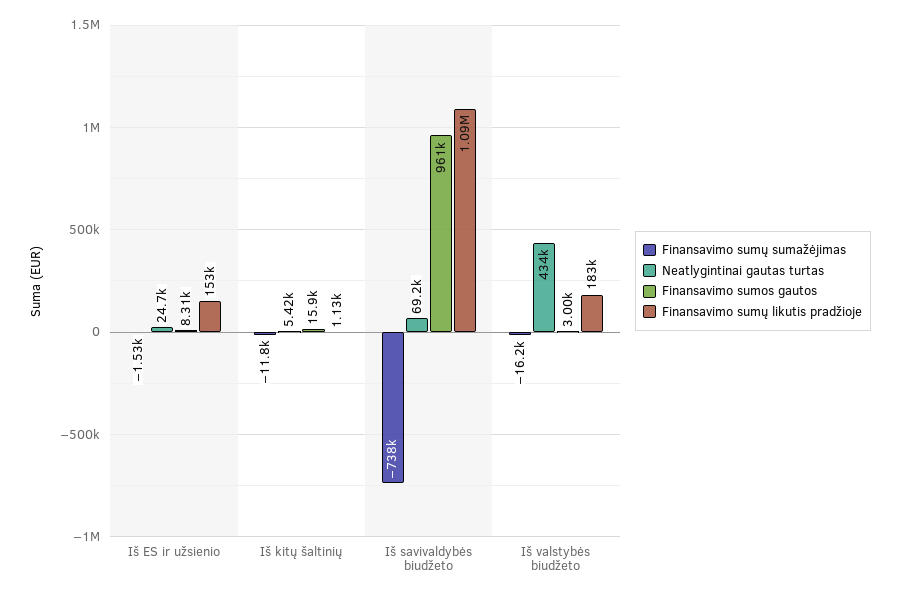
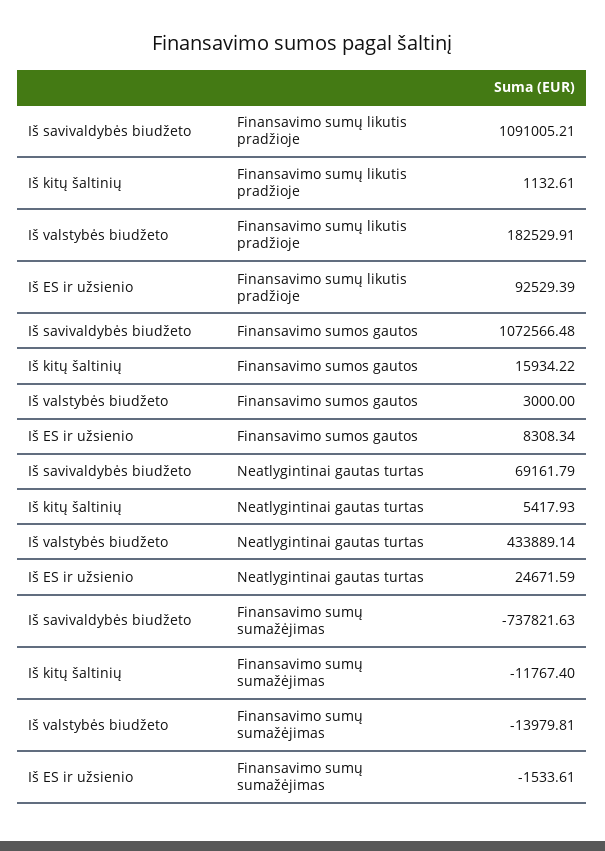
Finansavimo sumų likutis pradžioje, Iš ES ir užsienio: 153000 -> 92529.39
Finansavimo sumos gautos, Iš savivaldybės biudžeto: 961000 -> 1072566.48
Finansavimo sumų sumažėjimas, Iš valstybės biudžeto: -16200 -> -13979.81

